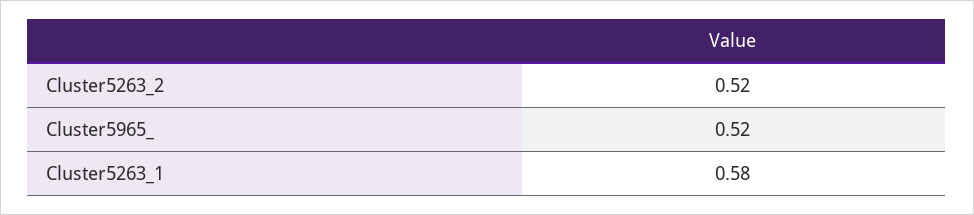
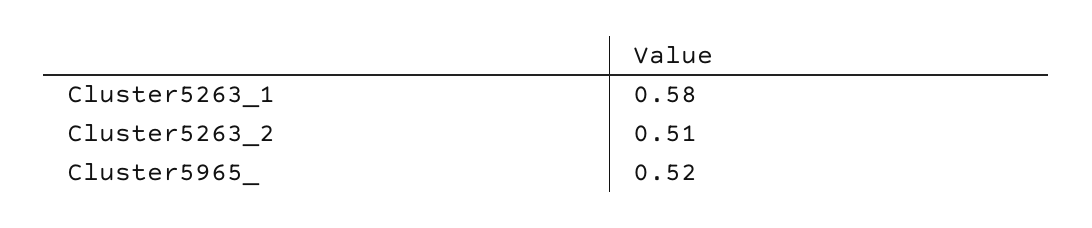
Cluster5263_2: 0.52 -> 0.51

